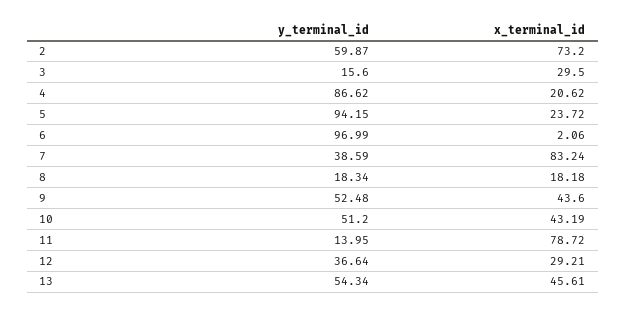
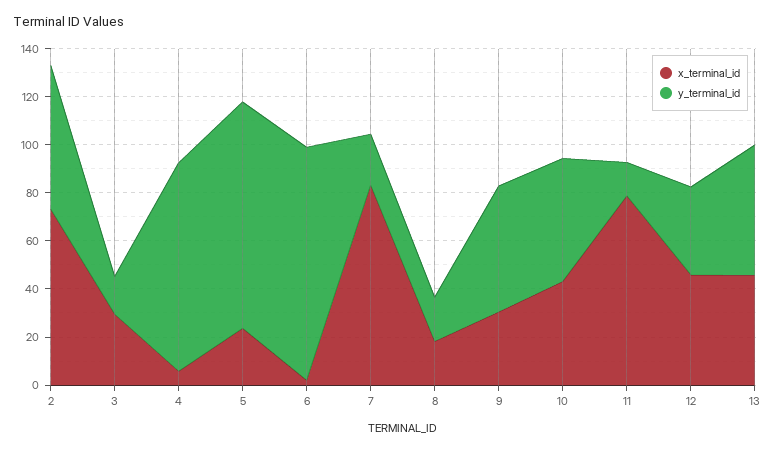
x_terminal_id, 4: 20.62 -> 5
y_terminal_id, 7: 38.59 -> 20
x_terminal_id, 9: 43.6 -> 30
x_terminal_id, 12: 29.21 -> 45

